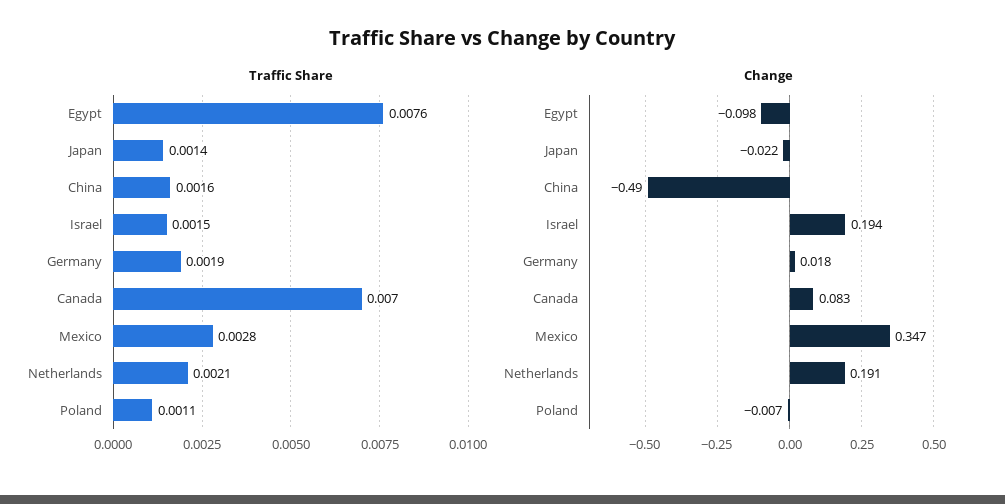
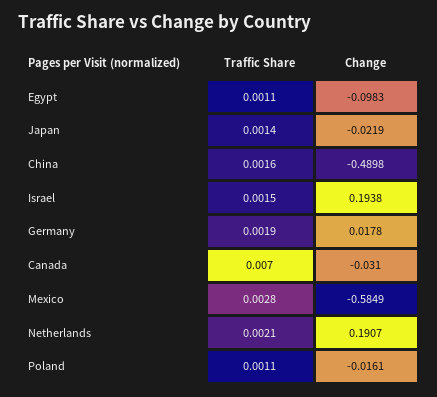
Traffic Share, Egypt: 0.0076 -> 0.0011
Change, Canada: 0.083 -> -0.031
Change, Mexico: 0.347 -> -0.5849
Change, Poland: -0.007 -> -0.0161

